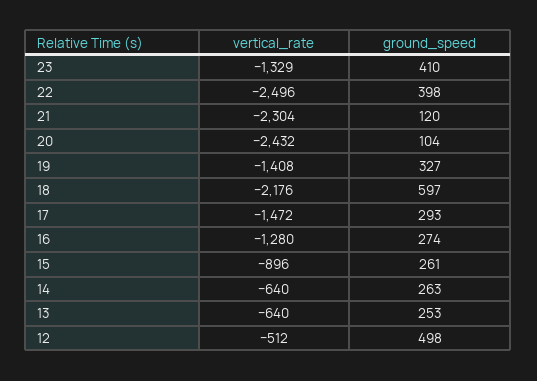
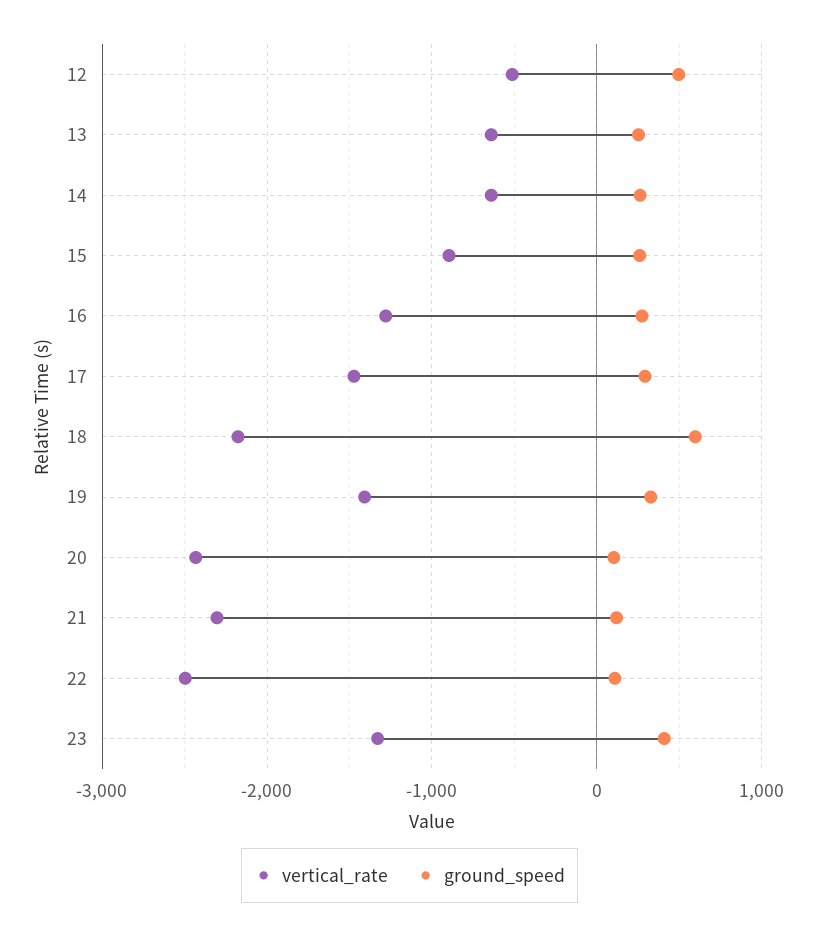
ground_speed, 22: 398 -> 100

